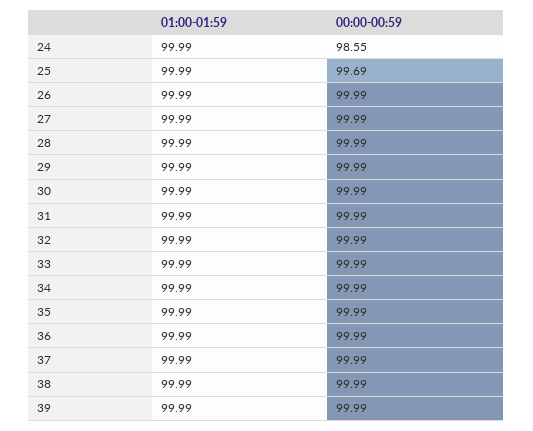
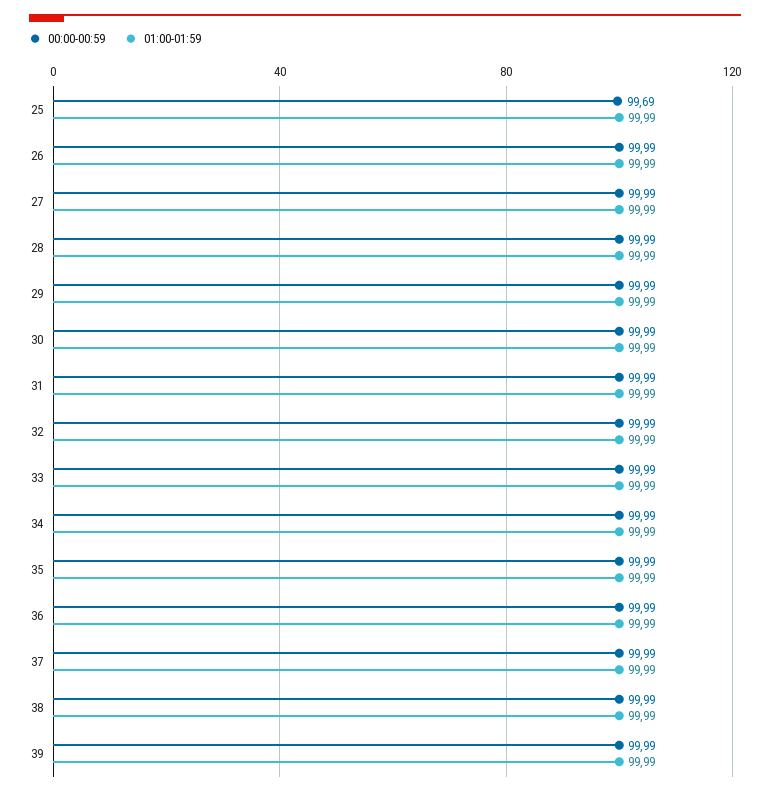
01:00-01:59, 24: 99.99 -> none
00:00-00:59, 24: 98.55 -> none

